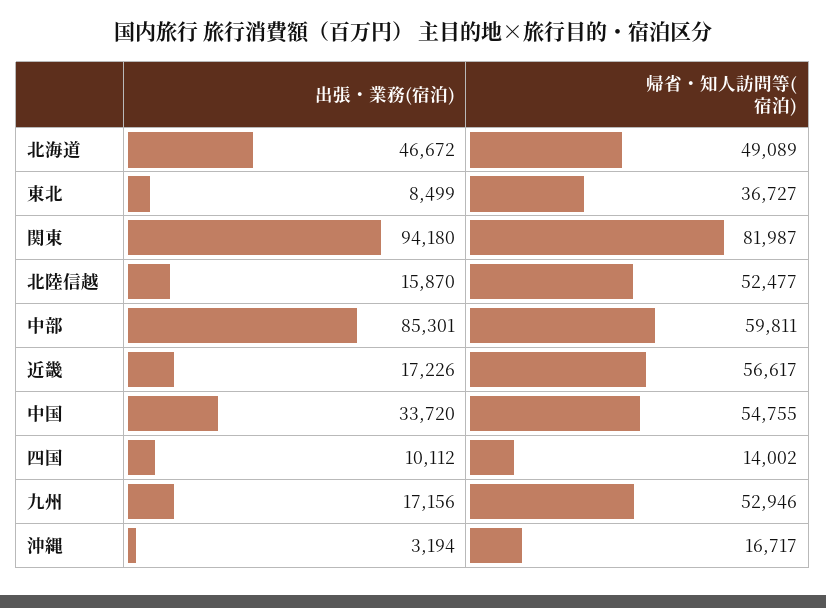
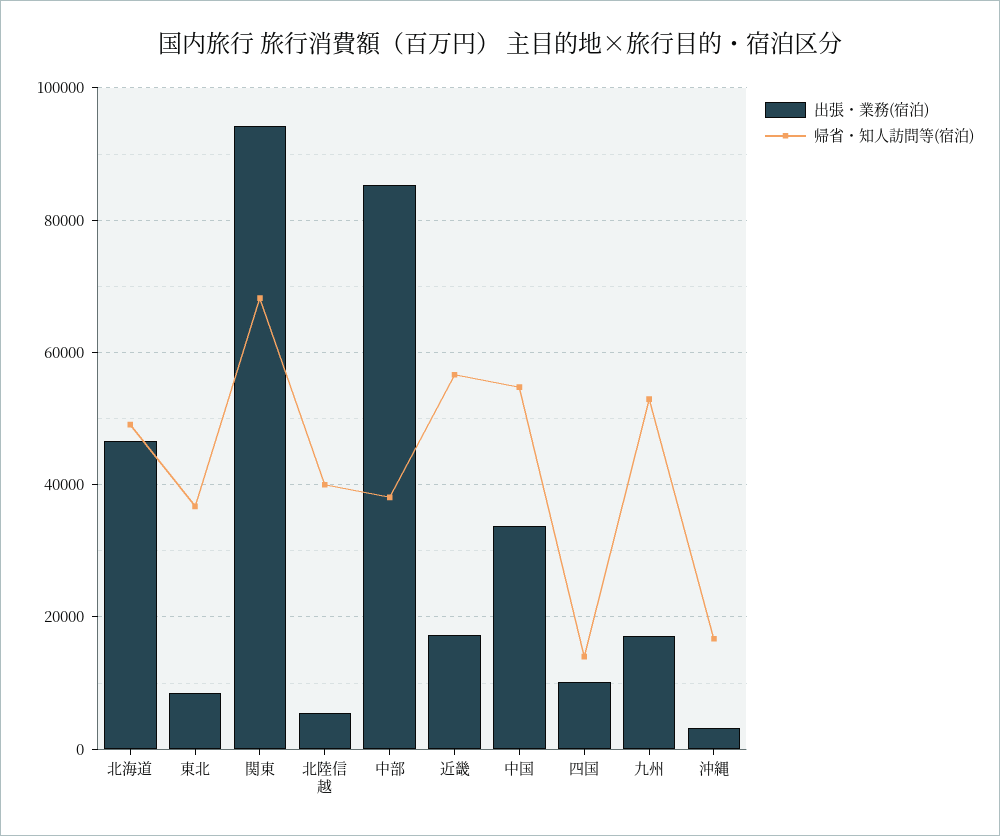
帰省・知人訪問等(宿泊), 関東: 81987 -> 68000
出張・業務(宿泊), 北陸信越: 15870 -> 6000
帰省・知人訪問等(宿泊), 北陸信越: 52477 -> 40000
帰省・知人訪問等(宿泊), 中部: 59811 -> 38000

